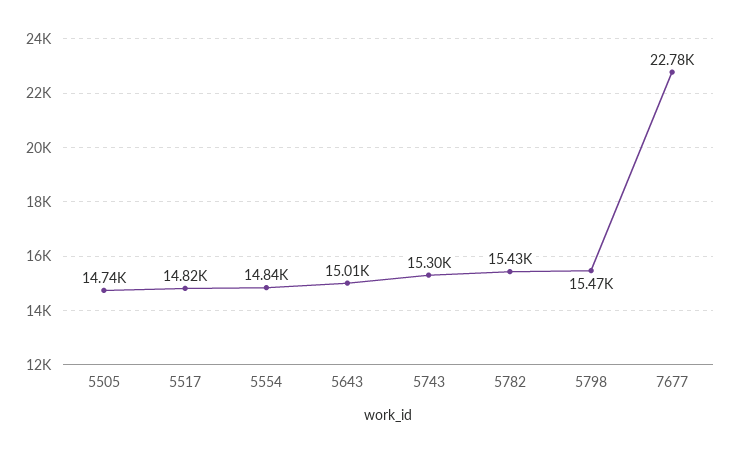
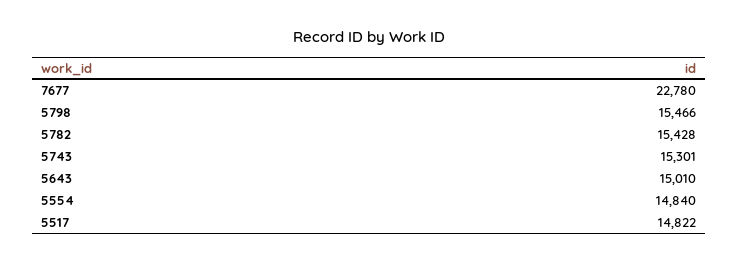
5505: 14740 -> none

